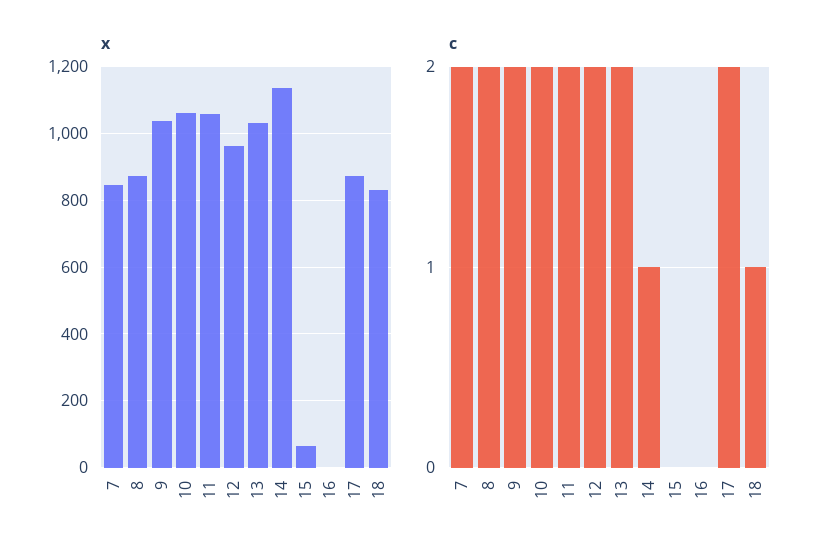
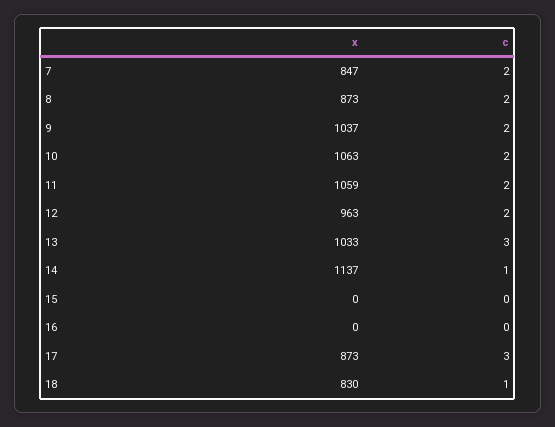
x, 15: 60 -> 0
c, 13: 2 -> 3
c, 17: 2 -> 3

